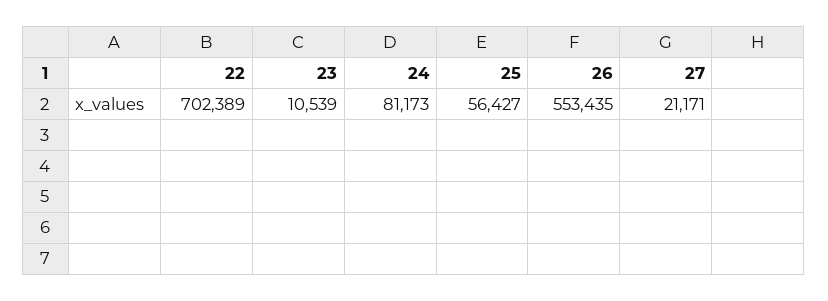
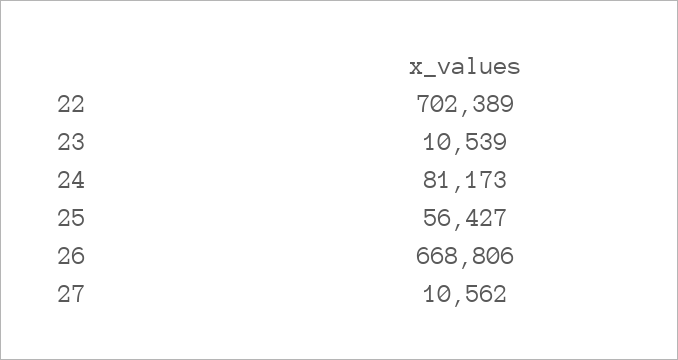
26: 553435 -> 668806
27: 21171 -> 10562

